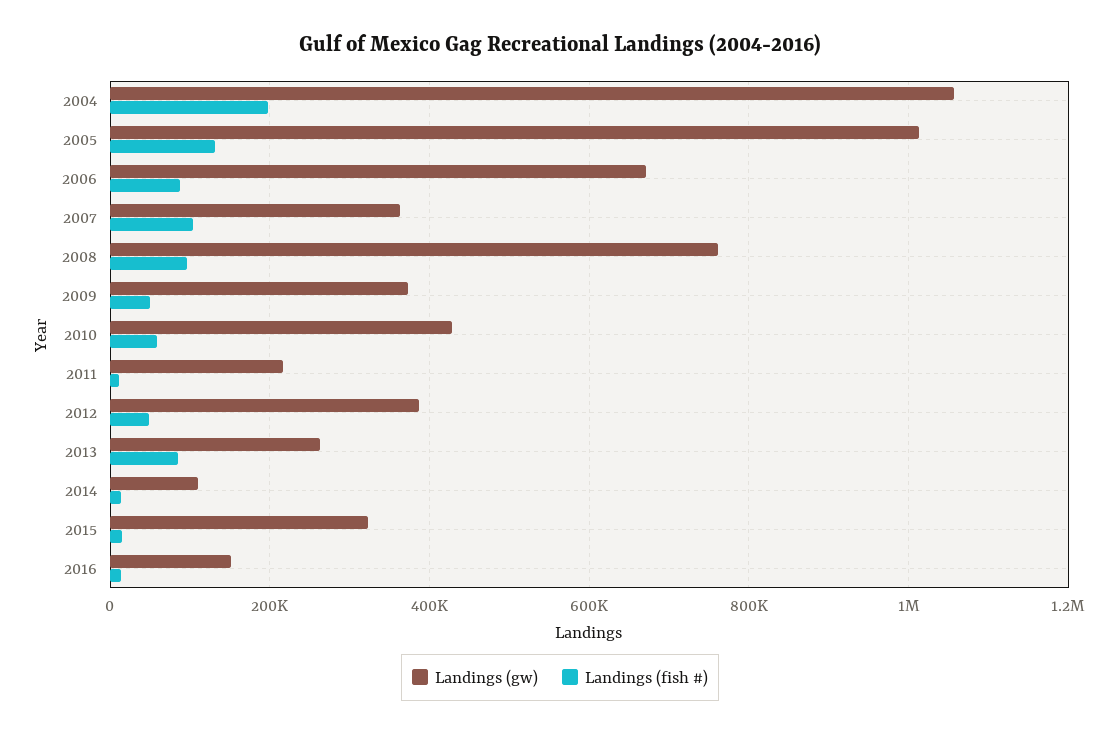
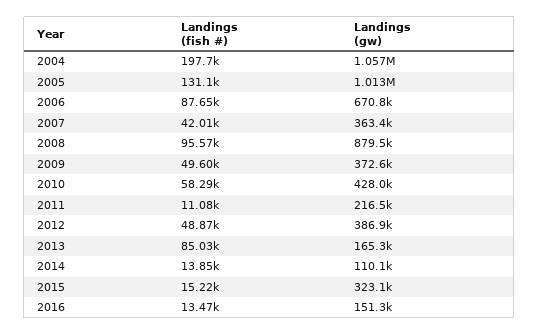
Landings (fish #), 2007: 100000 -> 42010
Landings (gw), 2008: 760000 -> 879500
Landings (gw), 2013: 260000 -> 165300

